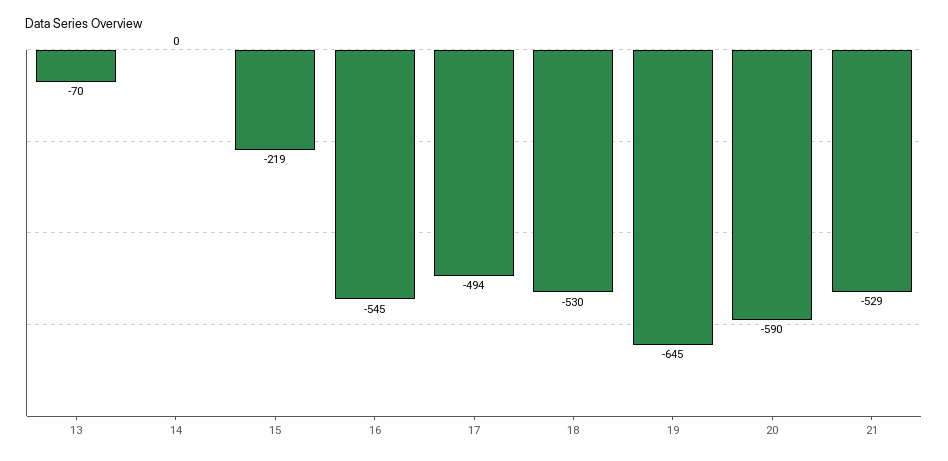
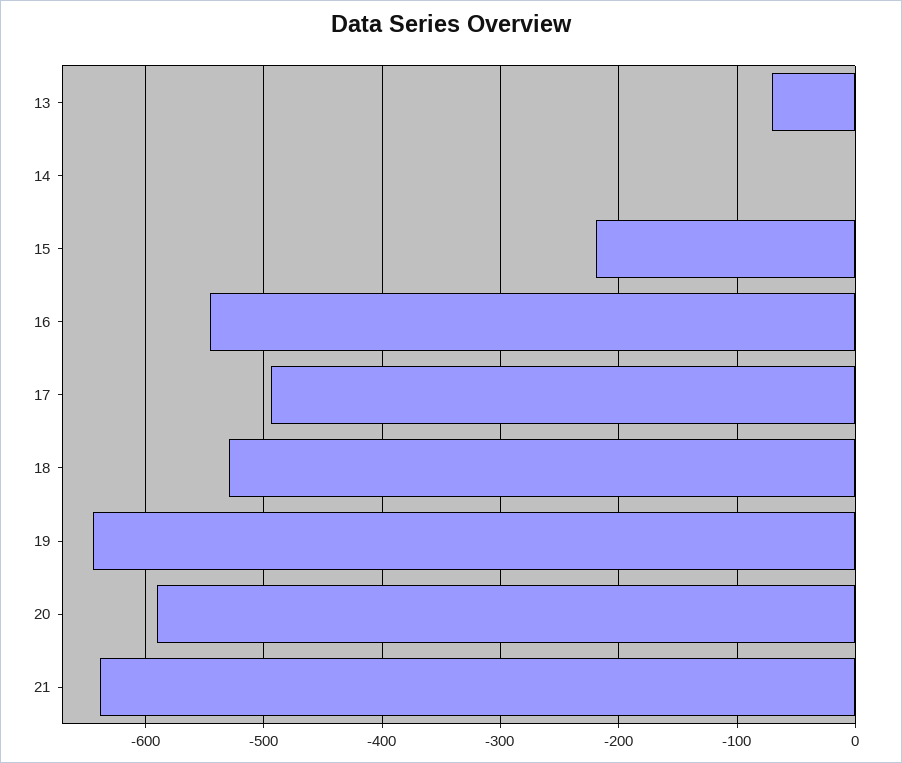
21: -529 -> -640

